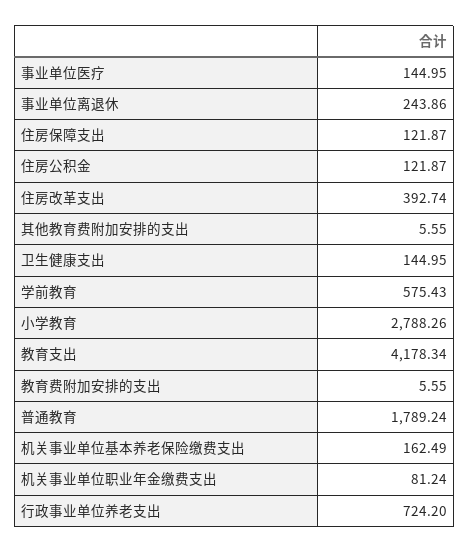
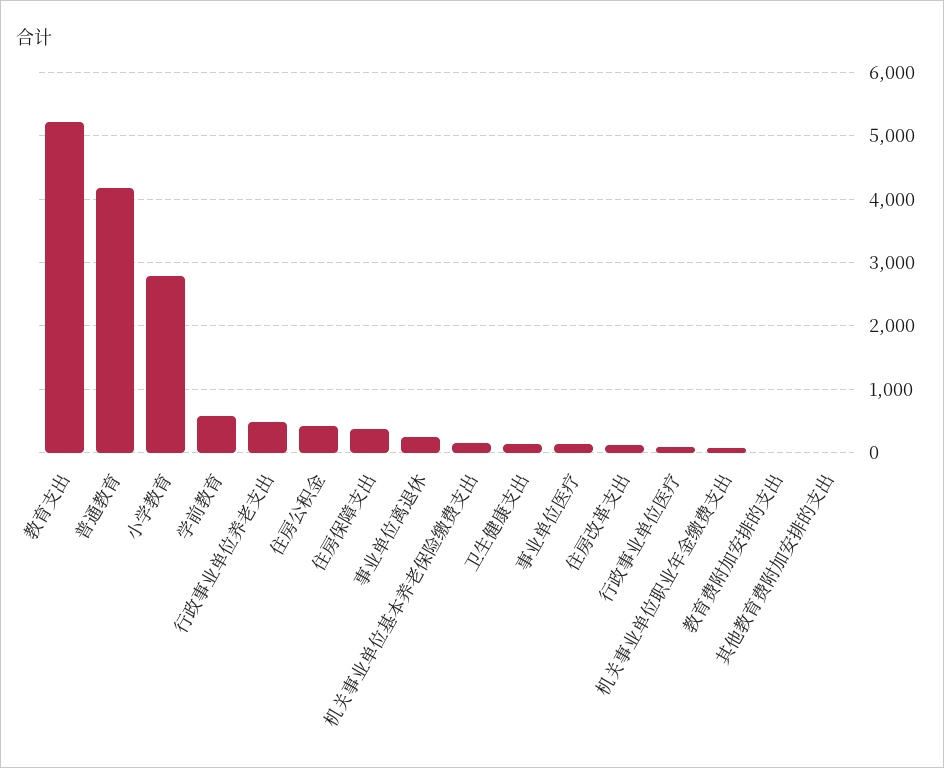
住房保障支出: 121.87 -> 400
住房公积金: 121.87 -> 400
住房改革支出: 392.74 -> 100
教育支出: 4178.34 -> 5200
普通教育: 1789.24 -> 4200
行政事业单位养老支出: 724.2 -> 500
行政事业单位医疗: none -> 100

